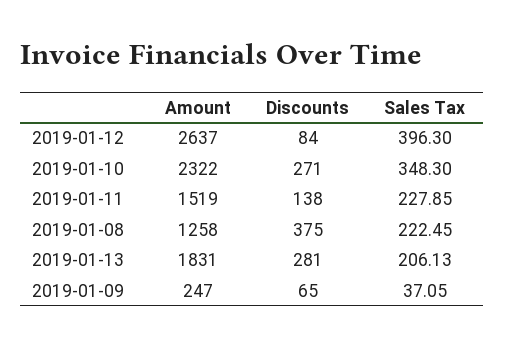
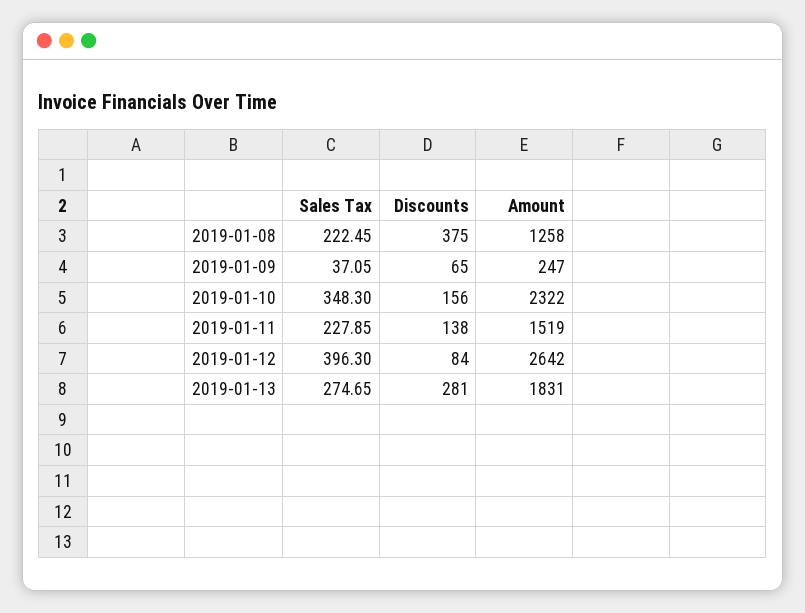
Amount, 2019-01-12: 2637 -> 2642
Discounts, 2019-01-10: 271 -> 156
Sales Tax, 2019-01-13: 206.13 -> 274.65

